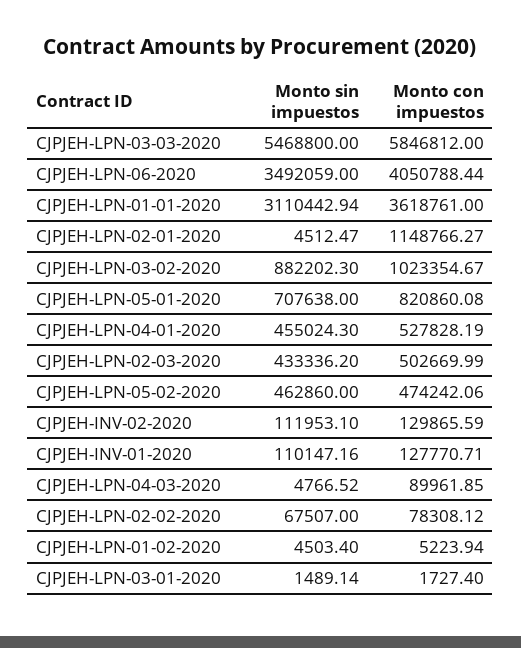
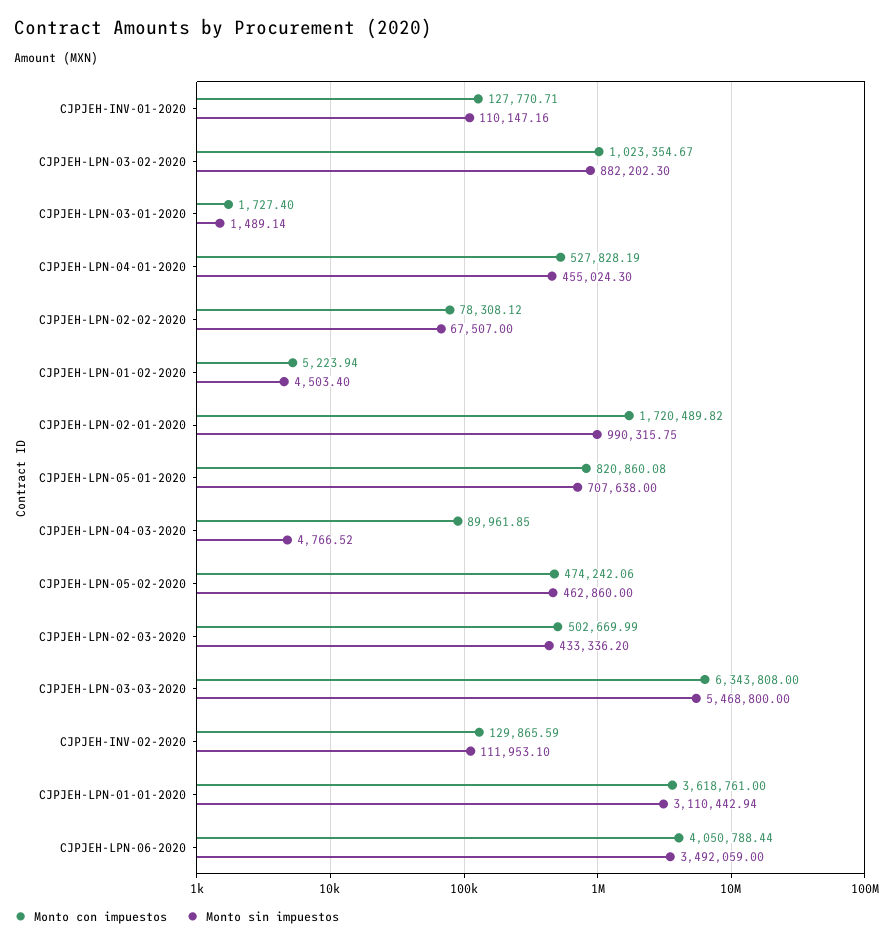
Monto con impuestos, CJPJEH-LPN-03-03-2020: 5846812 -> 6343808
Monto sin impuestos, CJPJEH-LPN-02-01-2020: 4512.47 -> 990315.75
Monto con impuestos, CJPJEH-LPN-02-01-2020: 1148766.27 -> 1720489.82

